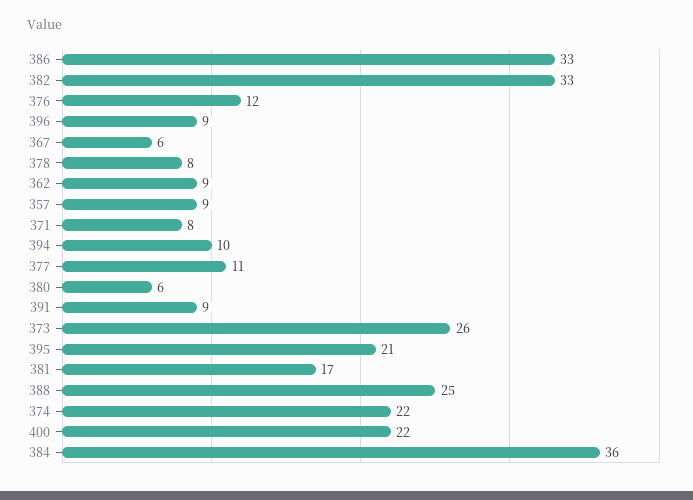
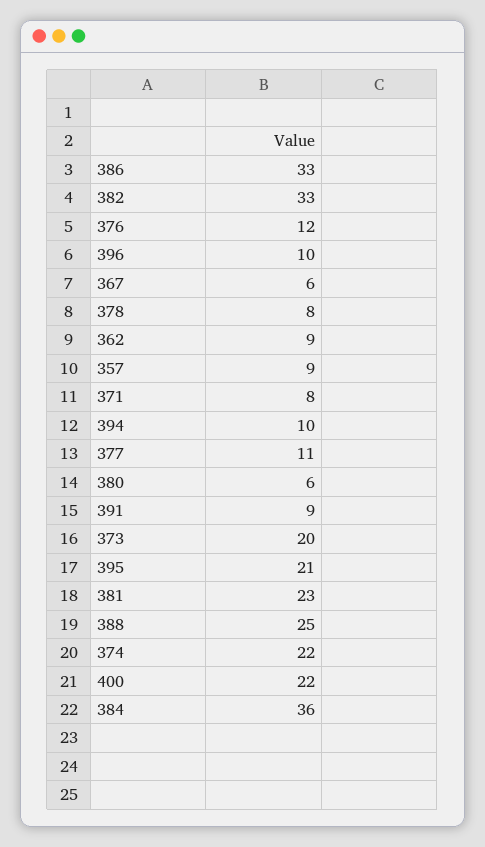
396: 9 -> 10
373: 26 -> 20
381: 17 -> 23

